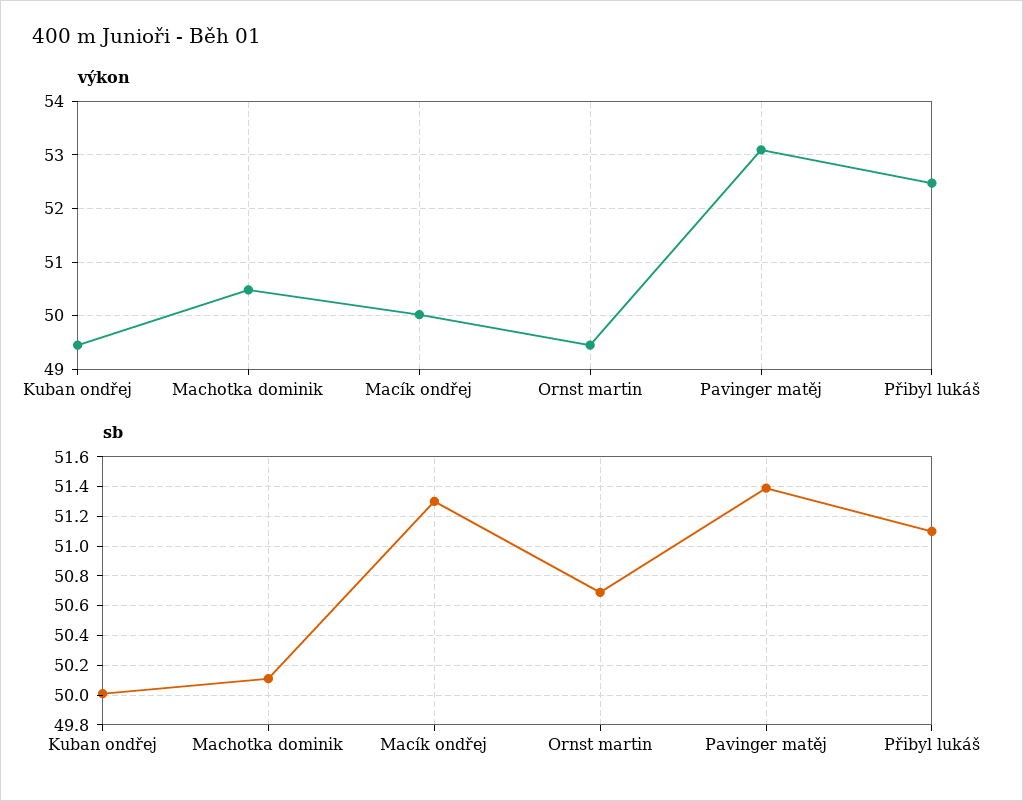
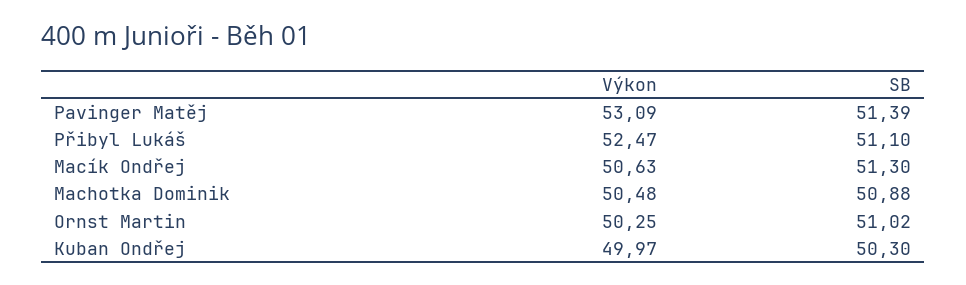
výkon, Kuban ondřej: 49.4 -> 49.97
výkon, Macík ondřej: 50 -> 50.63
výkon, Ornst martin: 49.4 -> 50.25
sb, Kuban ondřej: 50 -> 50.3
sb, Machotka dominik: 50.1 -> 50.88
sb, Ornst martin: 50.7 -> 51.02

